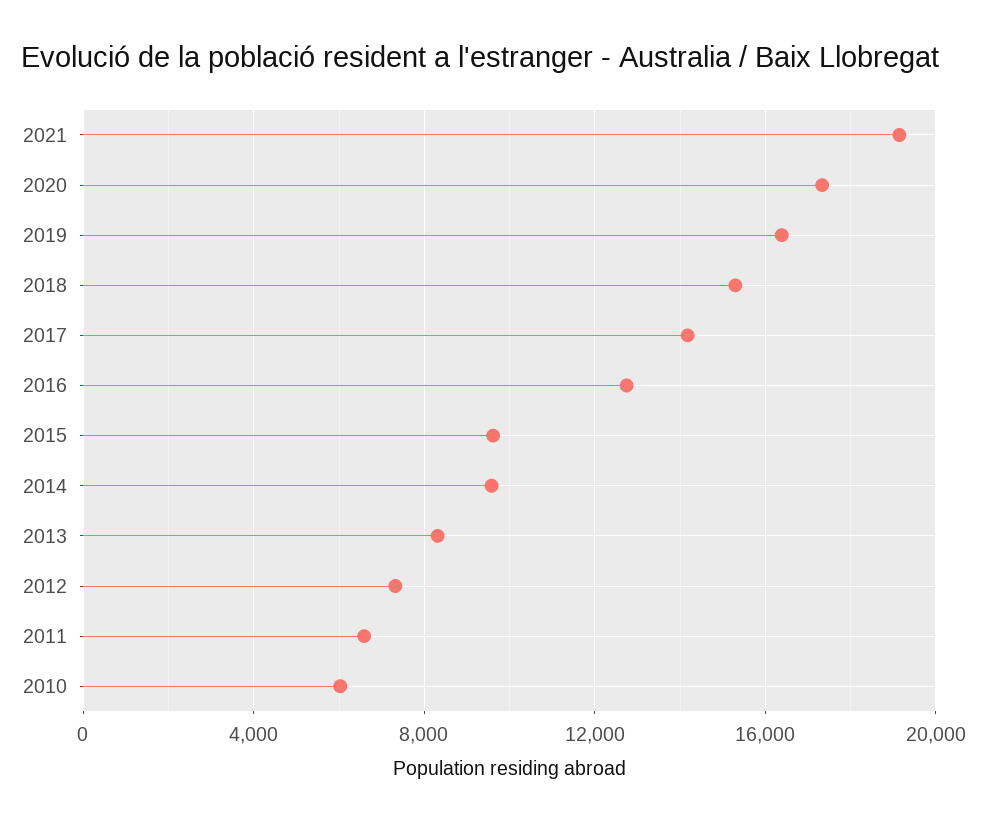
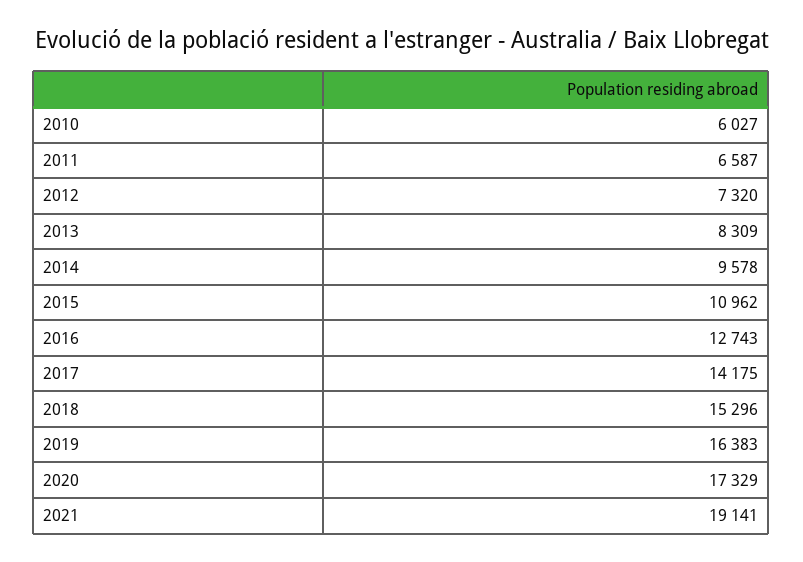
2015: 9500 -> 10962

